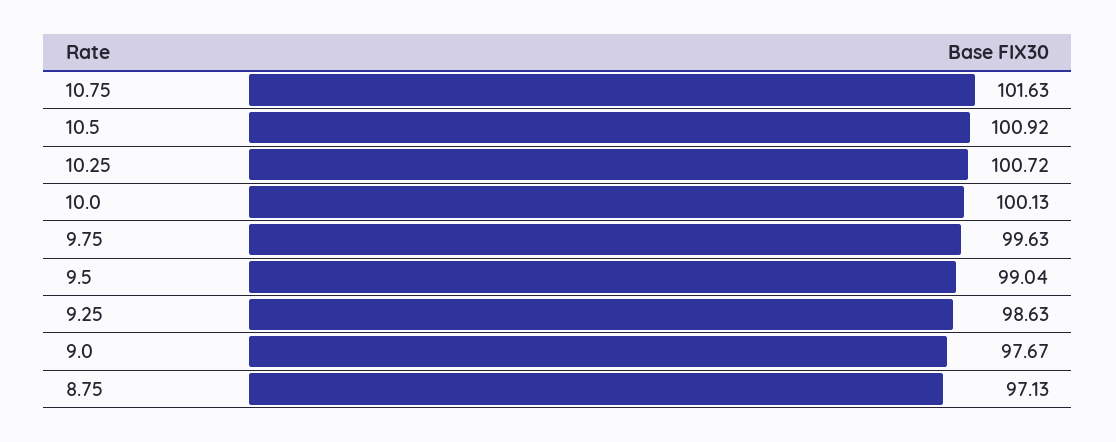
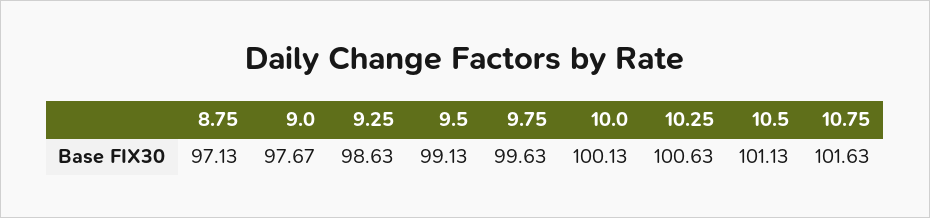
10.5: 100.92 -> 101.13
10.25: 100.72 -> 100.63
9.5: 99.04 -> 99.13

